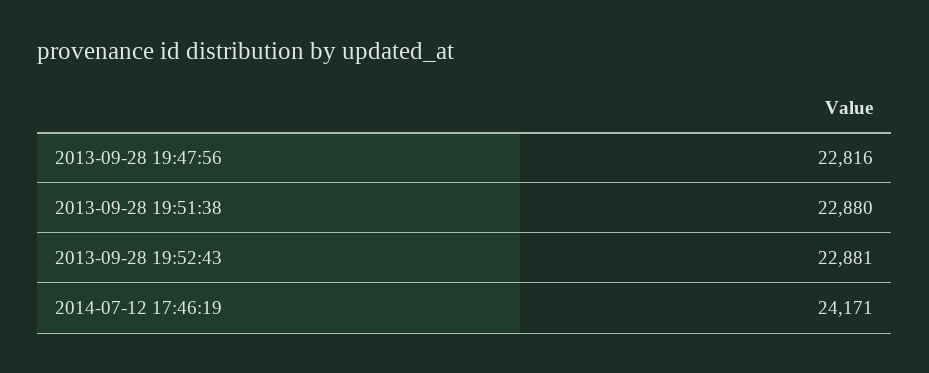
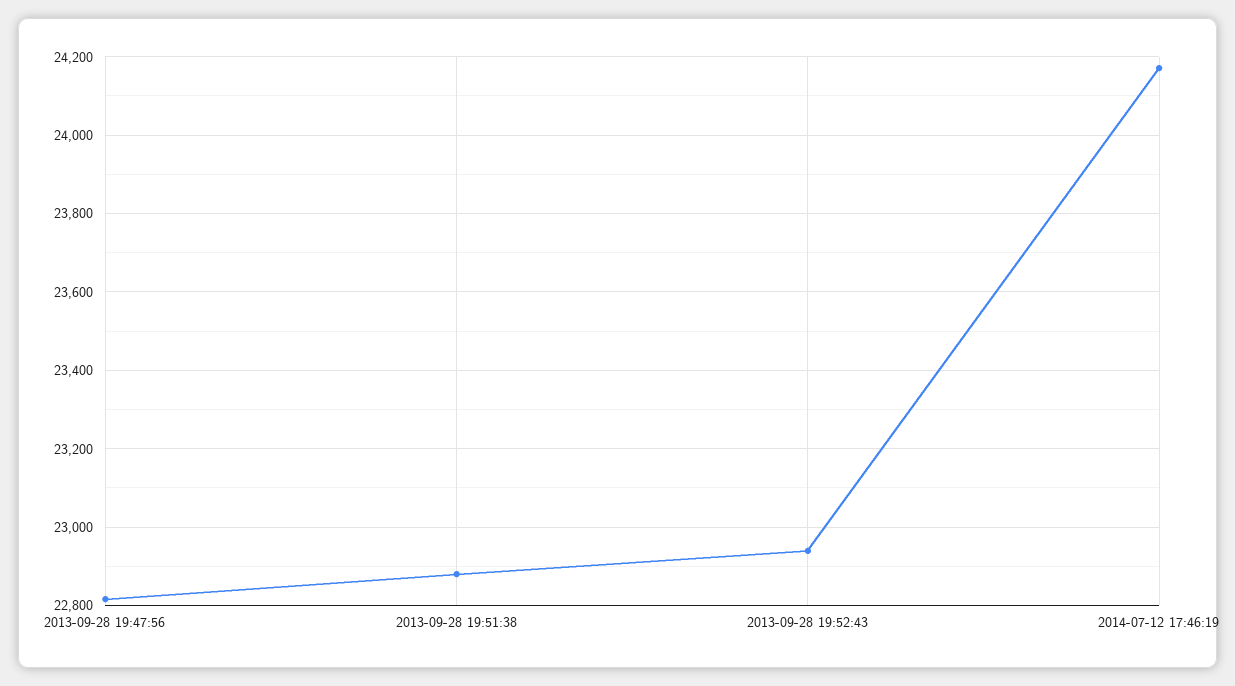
2013-09-28 19:52:43: 22881 -> 22940

